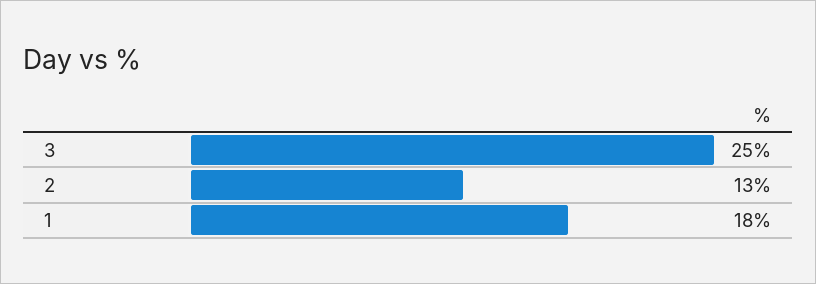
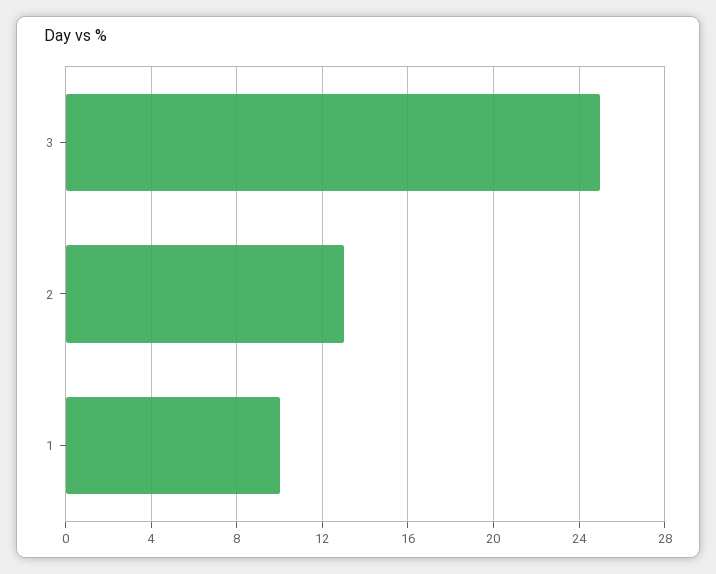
1: 18 -> 10

